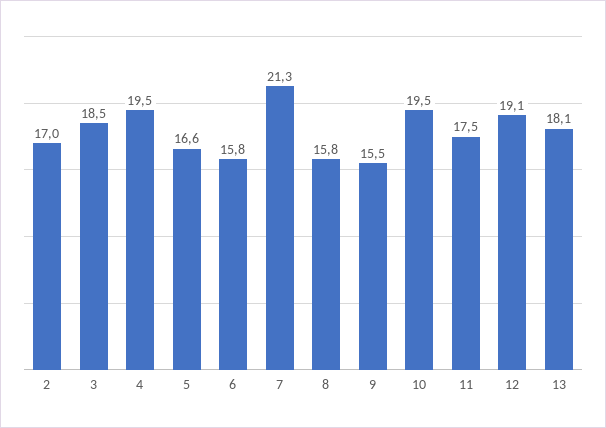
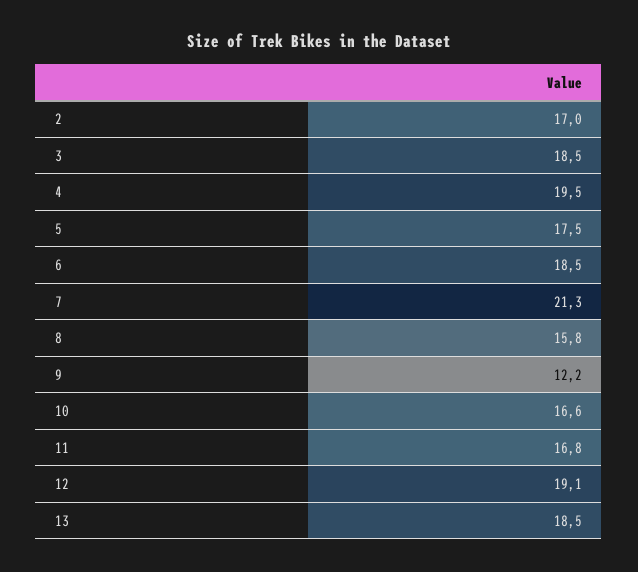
5: 16.6 -> 17.5
6: 15.8 -> 18.5
9: 15.5 -> 12.2
10: 19.5 -> 16.6
11: 17.5 -> 16.8
13: 18.1 -> 18.5

